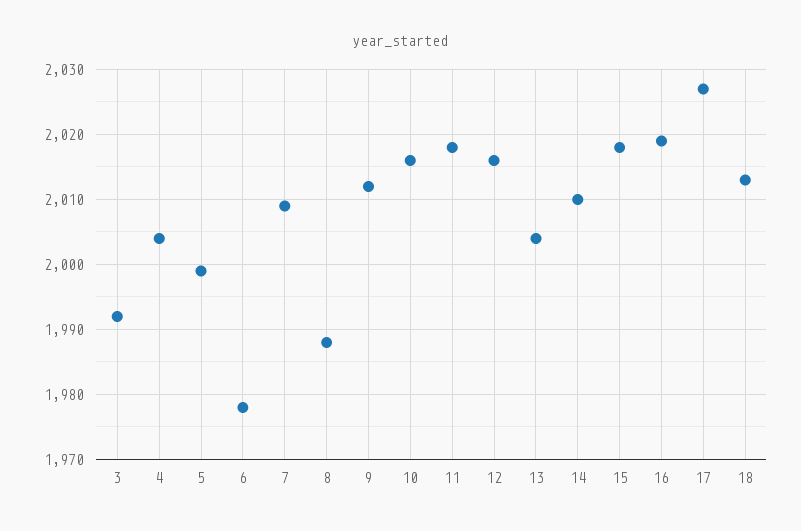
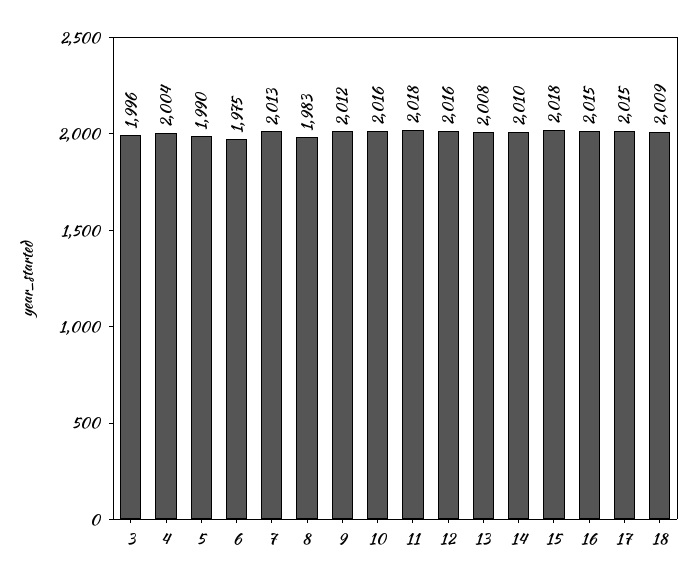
3: 1992 -> 1996
5: 1999 -> 1990
6: 1978 -> 1975
7: 2009 -> 2013
8: 1988 -> 1983
13: 2004 -> 2008
16: 2019 -> 2015
17: 2027 -> 2015
18: 2013 -> 2009

